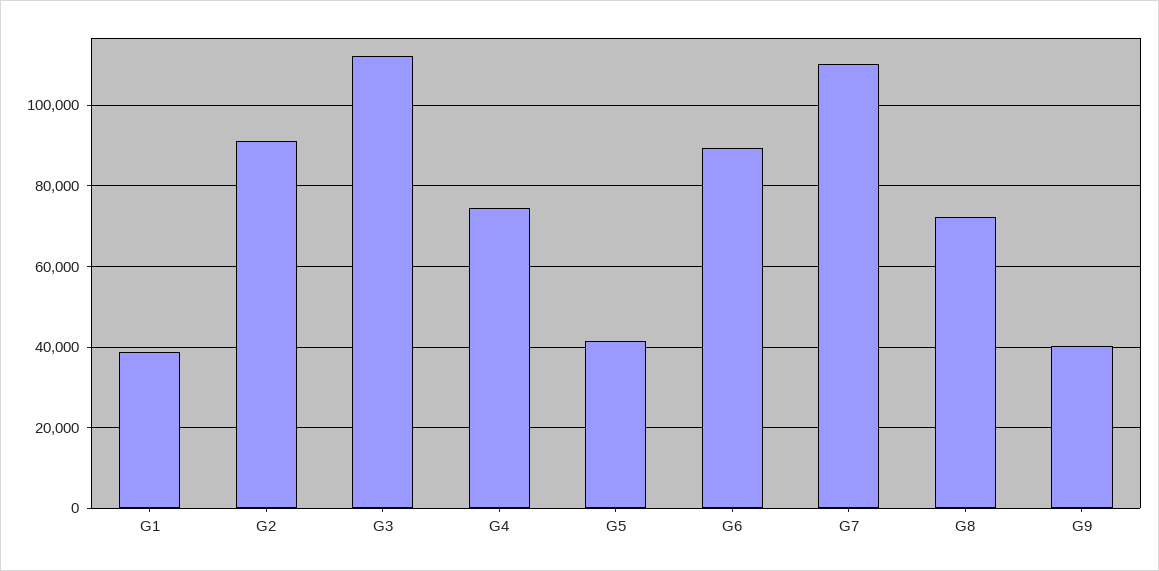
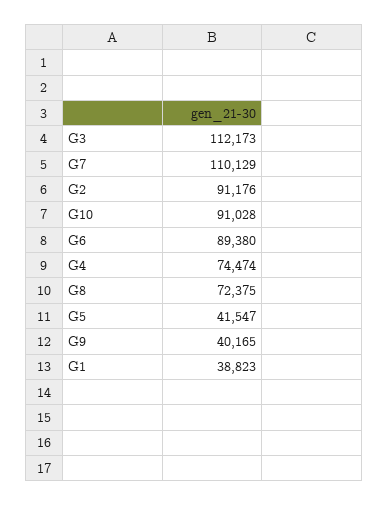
G10: none -> 91028

